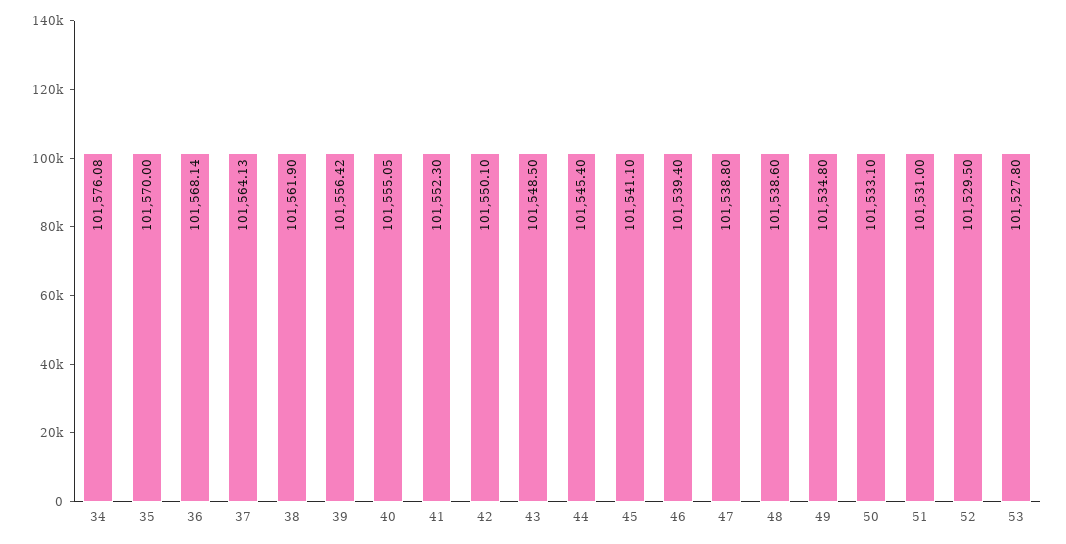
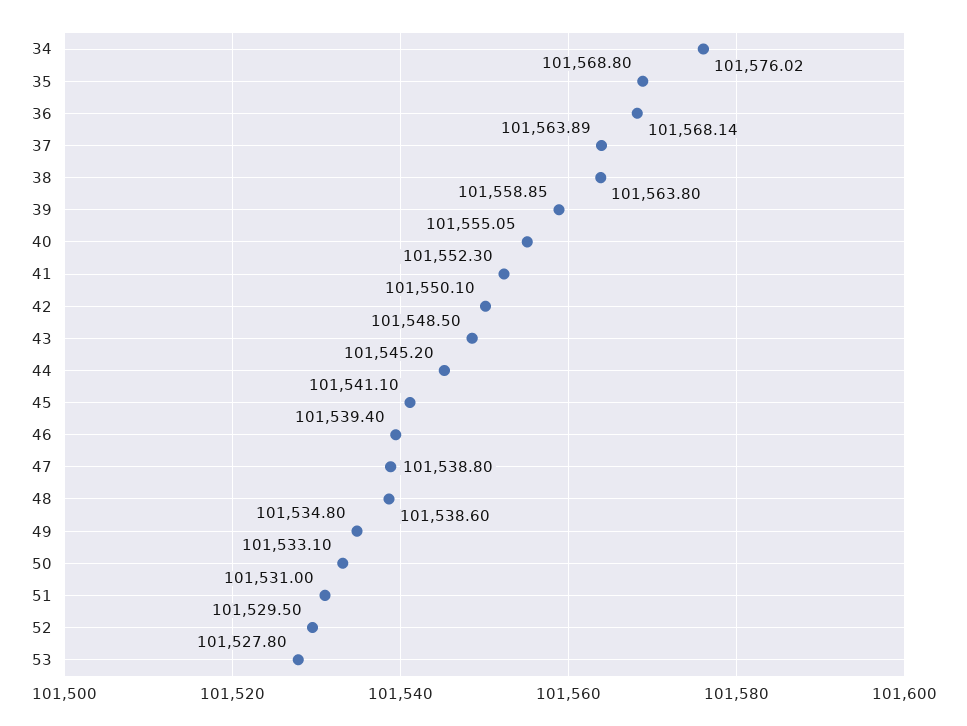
34: 101576.08 -> 101576.02
35: 101570 -> 101568.8
37: 101564.13 -> 101563.89
38: 101561.9 -> 101563.8
39: 101556.42 -> 101558.85
44: 101545.4 -> 101545.2

